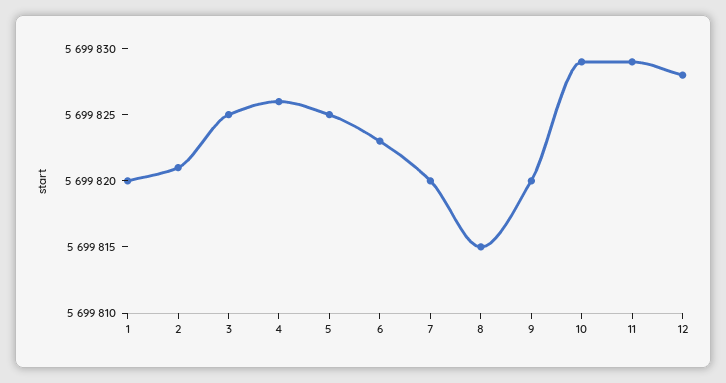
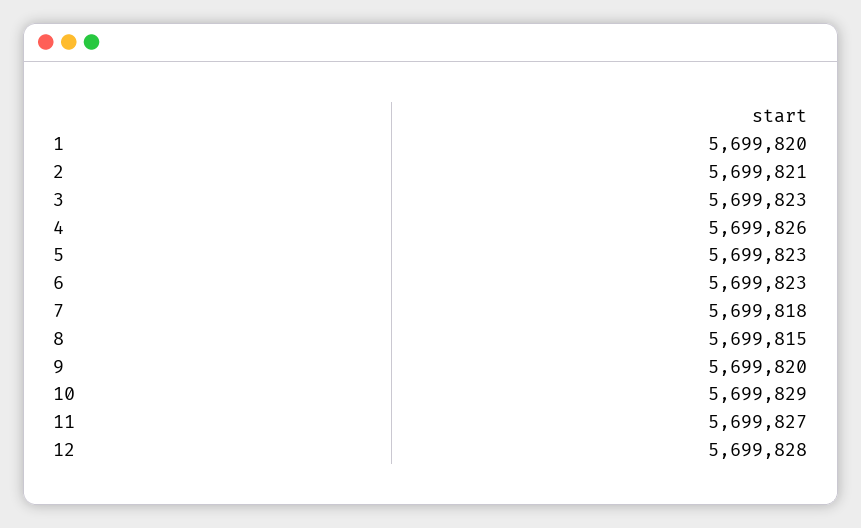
3: 5699825 -> 5699823
5: 5699825 -> 5699823
7: 5699820 -> 5699818
11: 5699829 -> 5699827

